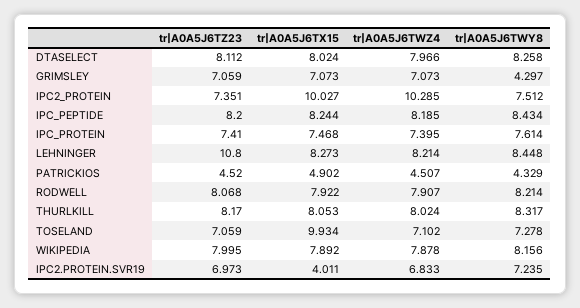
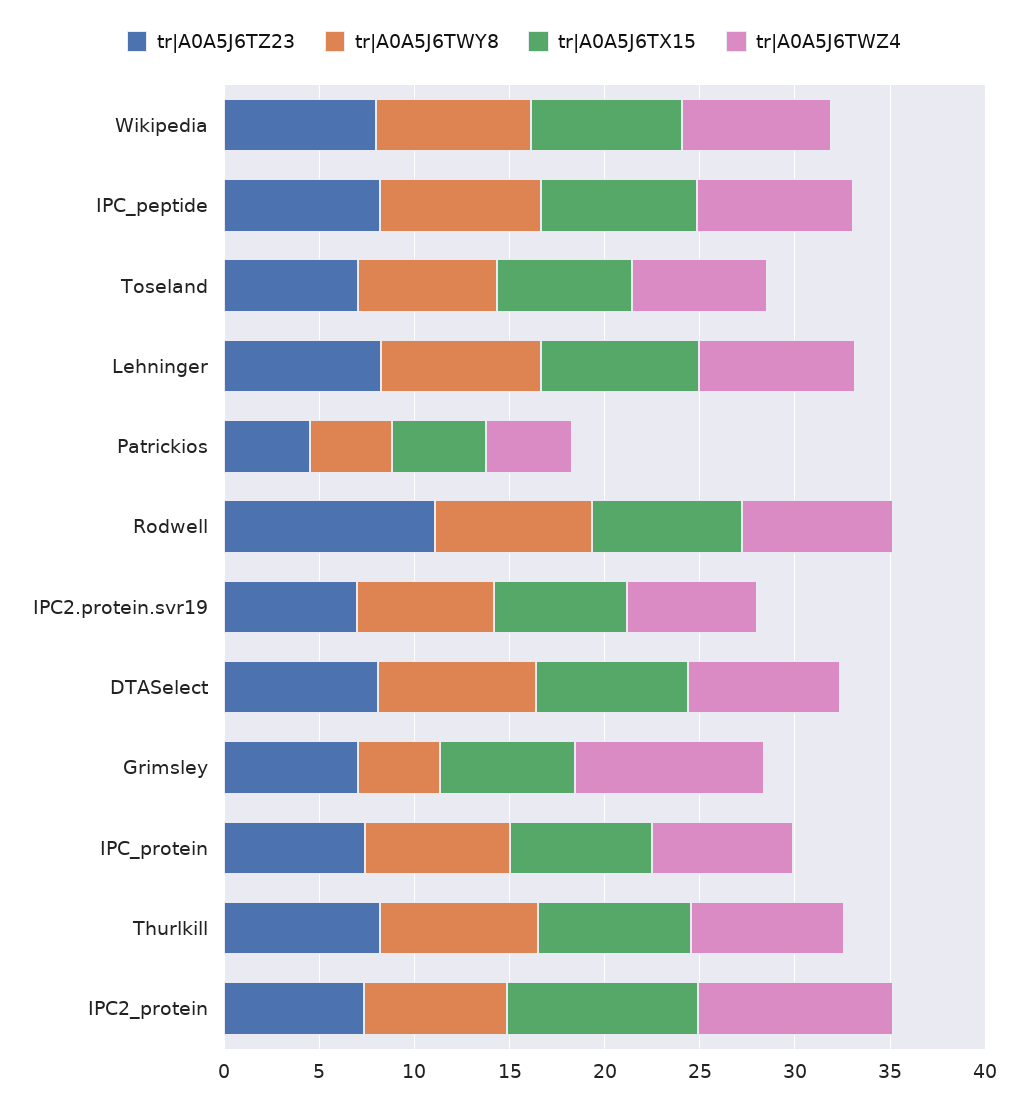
tr|A0A5J6TWZ4, GRIMSLEY: 7.073 -> 10
tr|A0A5J6TZ23, LEHNINGER: 10.8 -> 8
tr|A0A5J6TZ23, RODWELL: 8.068 -> 11
tr|A0A5J6TX15, TOSELAND: 9.934 -> 7
tr|A0A5J6TX15, IPC2.PROTEIN.SVR19: 4.011 -> 7

